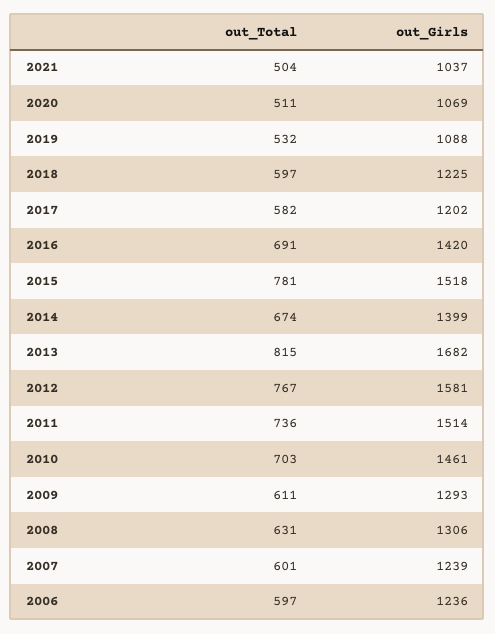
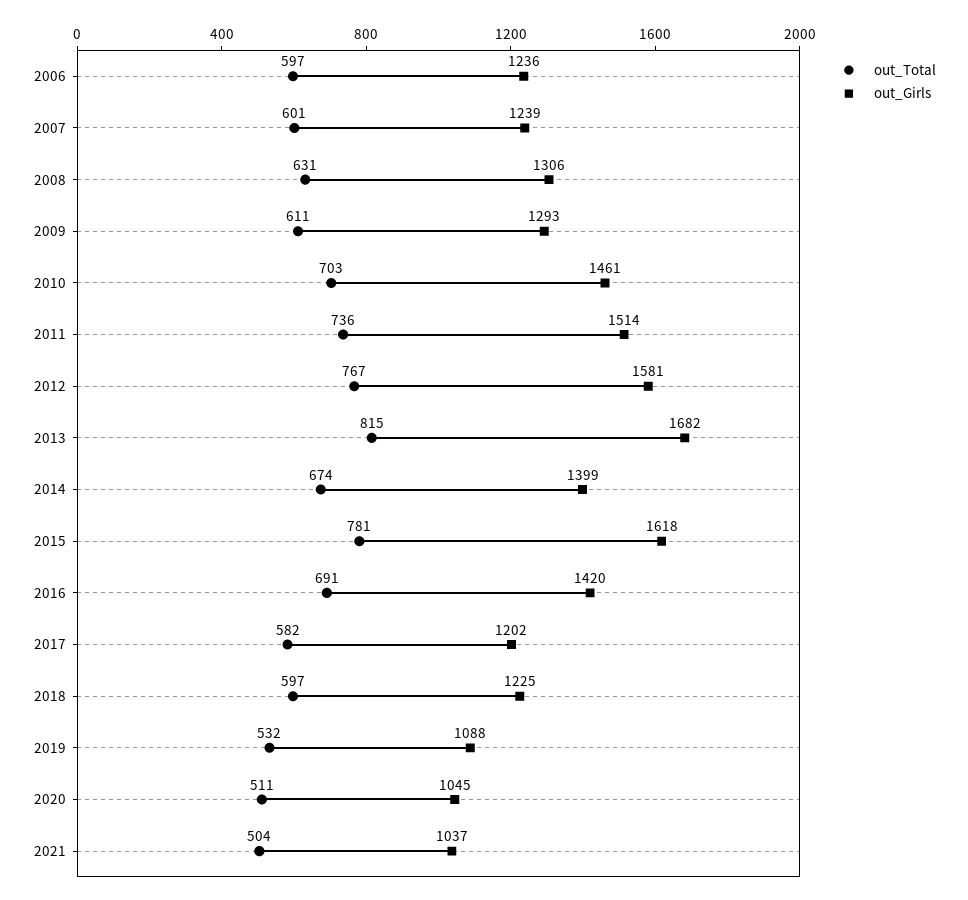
out_Girls, 2020: 1069 -> 1045
out_Girls, 2015: 1518 -> 1618

